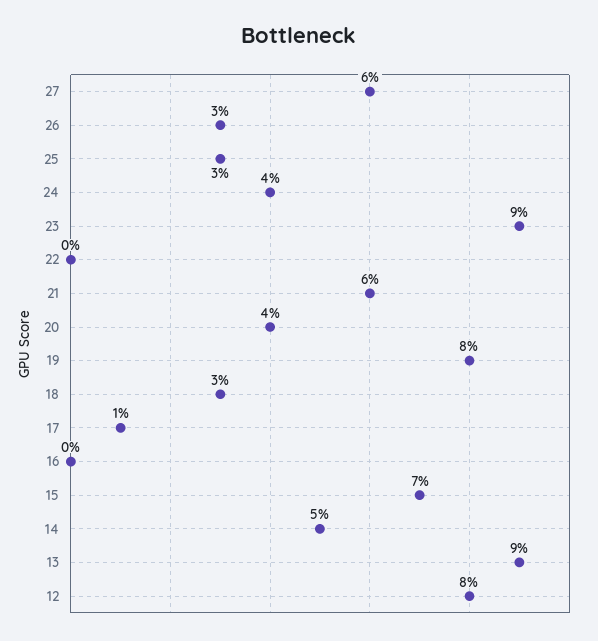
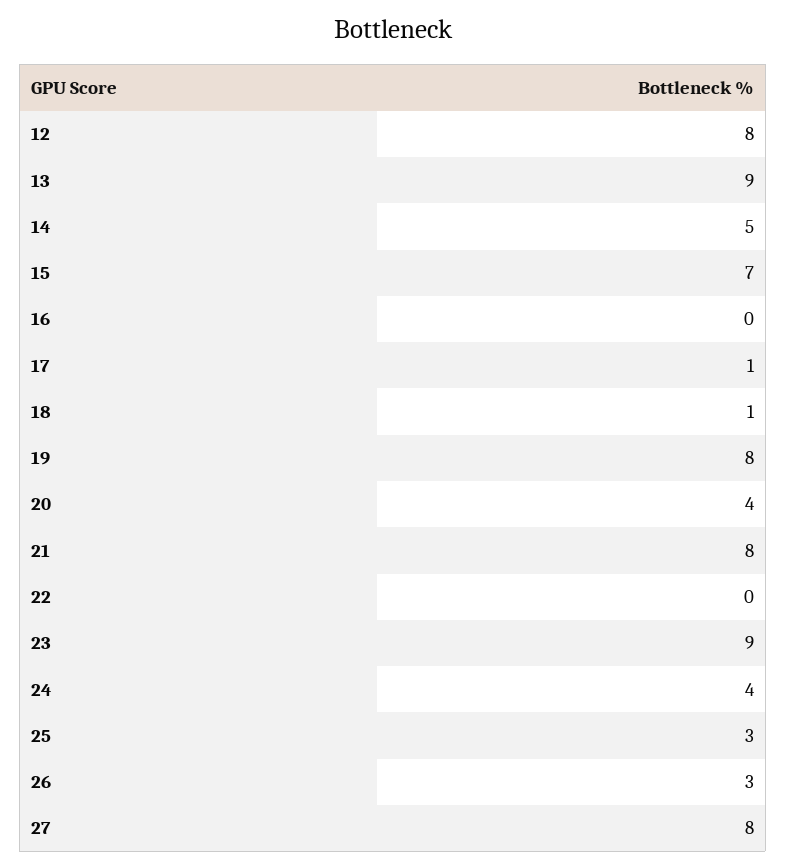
27: 6 -> 8
21: 6 -> 8
18: 3 -> 1

